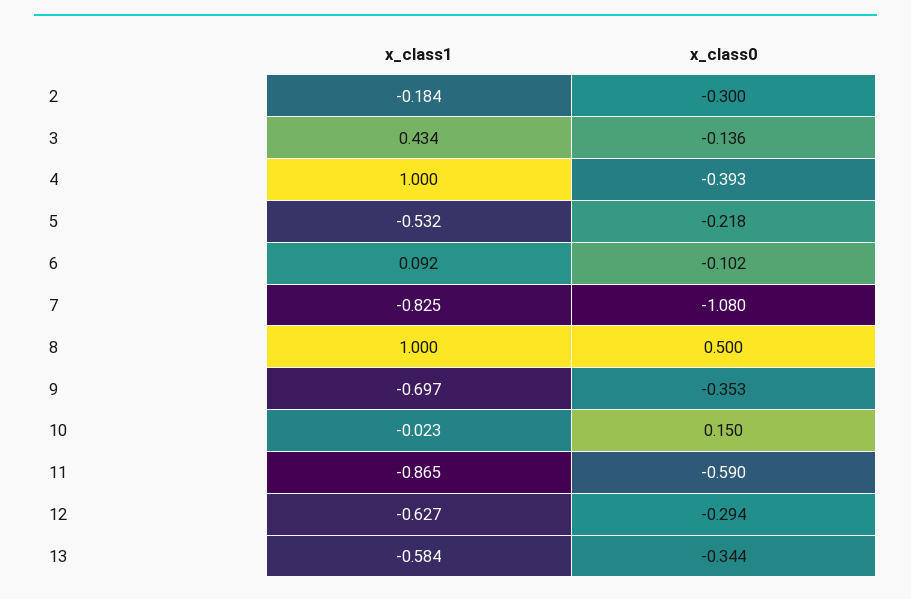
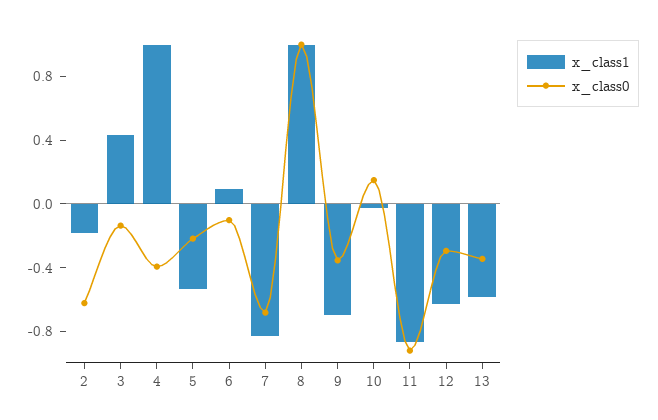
x_class0, 2: -0.3 -> -0.6
x_class0, 7: -1.08 -> -0.7
x_class0, 8: 0.5 -> 1
x_class0, 11: -0.59 -> -0.9

